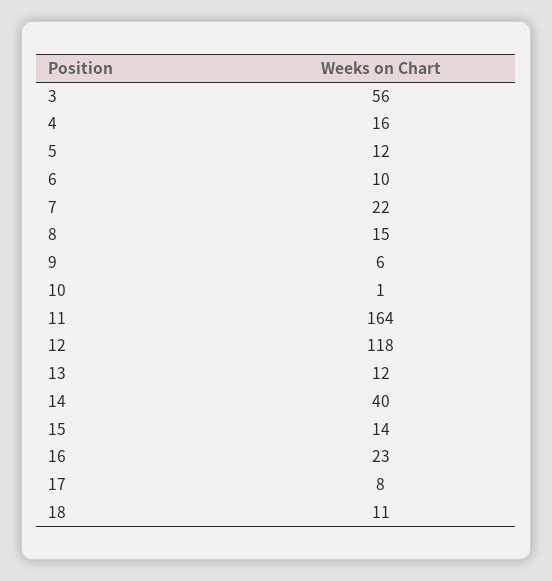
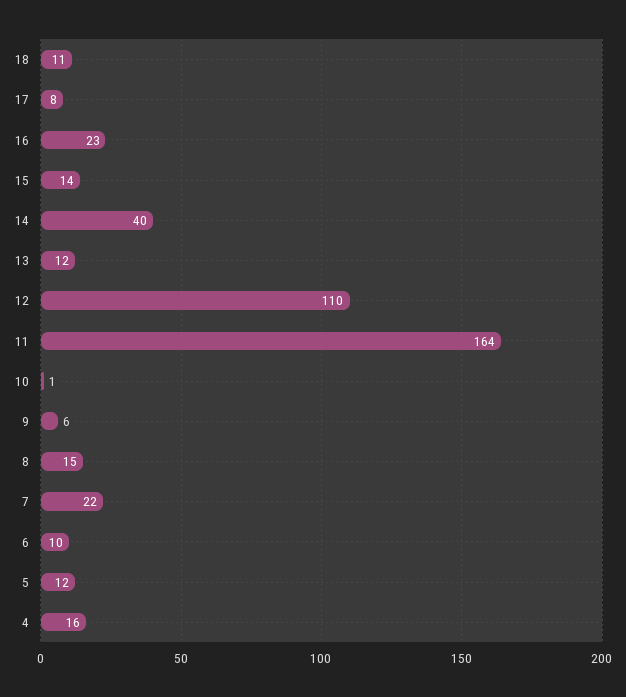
3: 56 -> none
12: 118 -> 110

